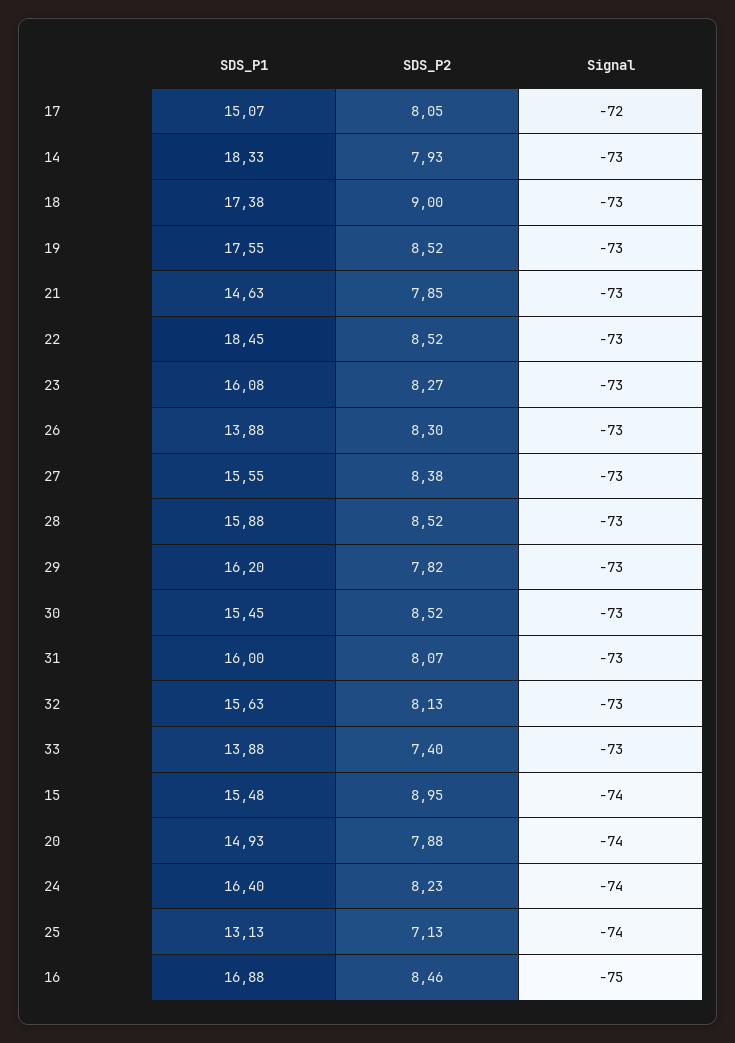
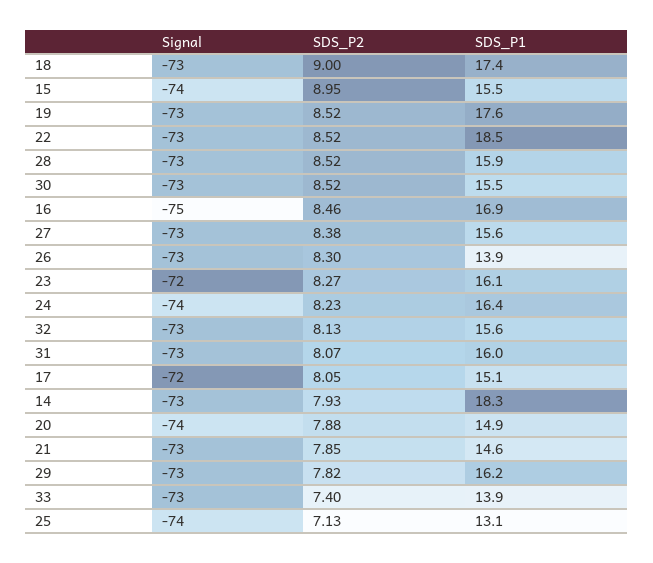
Signal, 23: -73 -> -72

